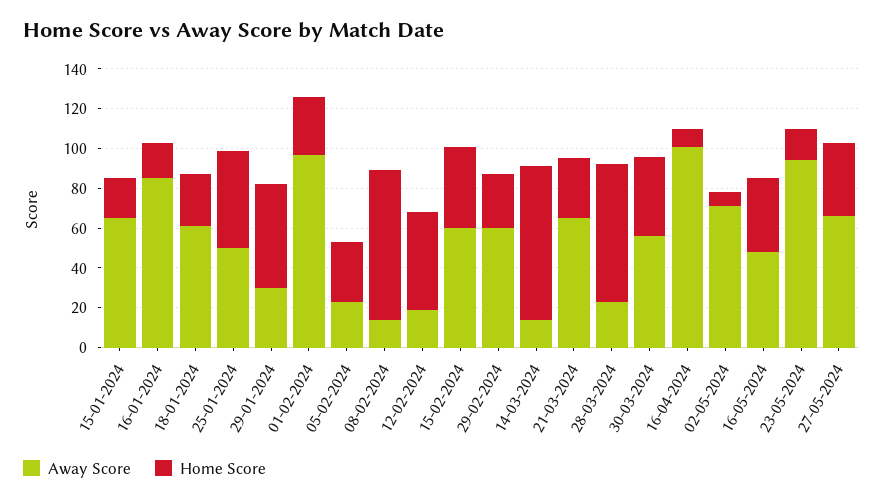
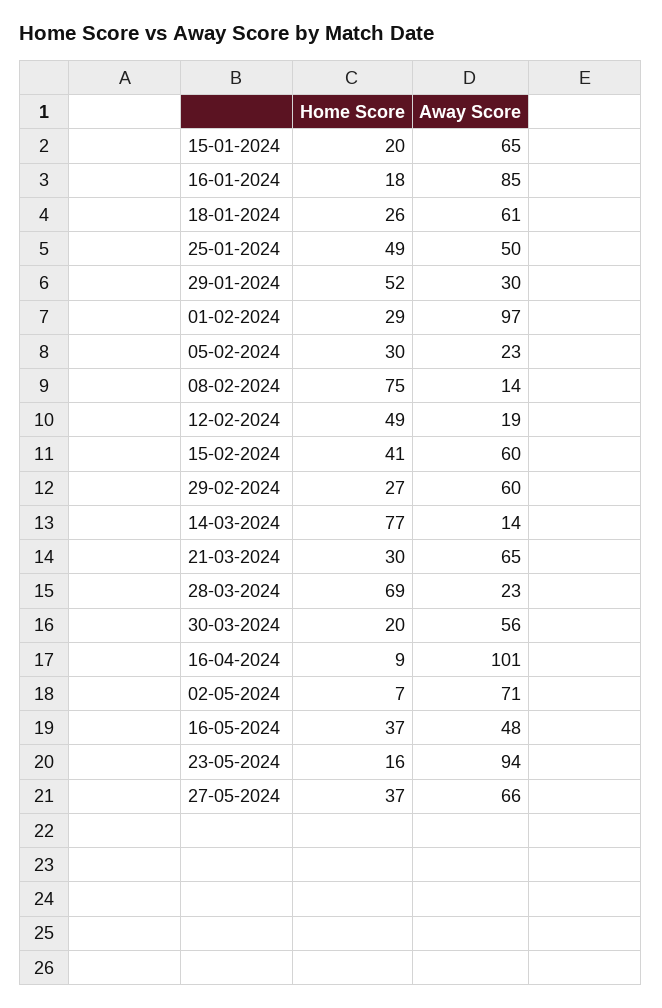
Home Score, 30-03-2024: 40 -> 20

